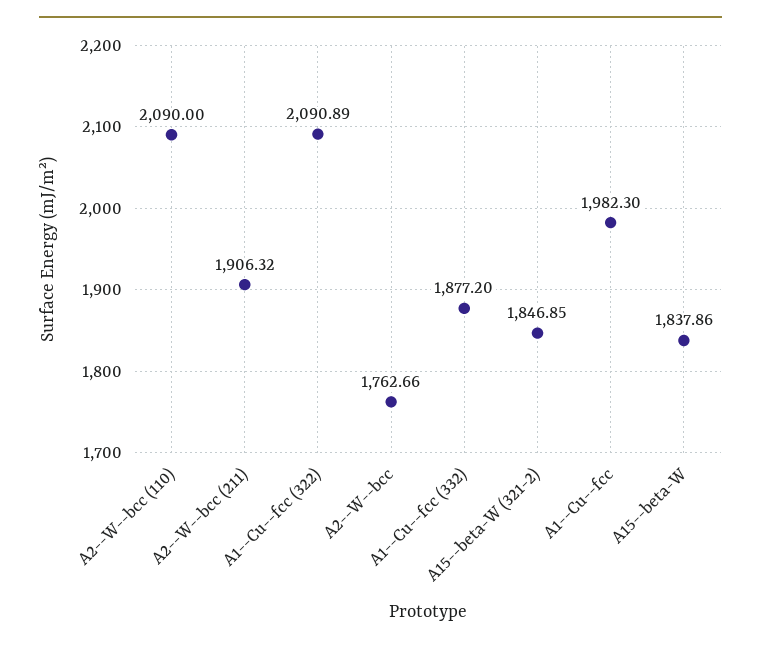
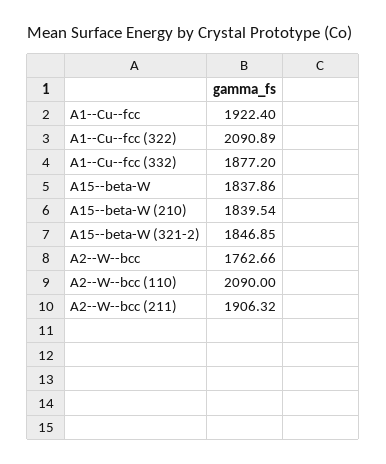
A1--Cu--fcc: 1982.3 -> 1922.4
A15--beta-W (210): none -> 1839.54

